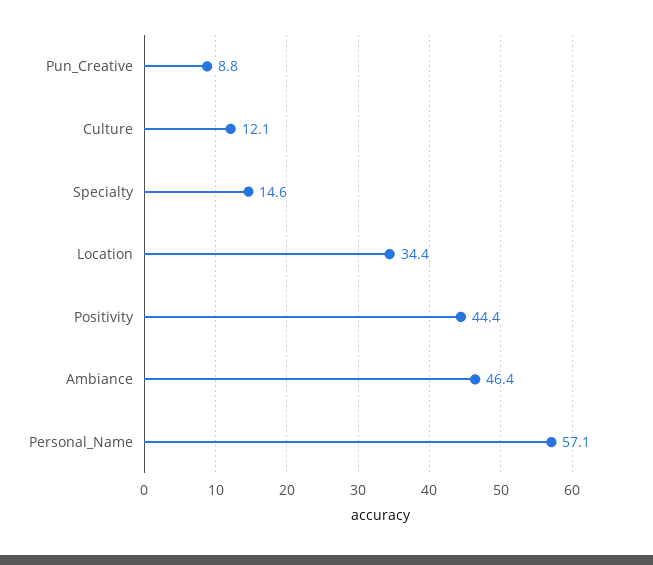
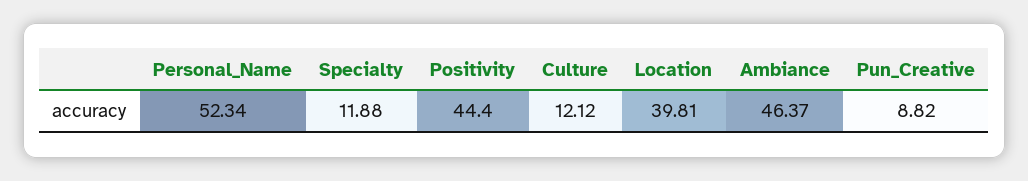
Specialty: 14.6 -> 11.88
Location: 34.4 -> 39.81
Personal_Name: 57.1 -> 52.34

